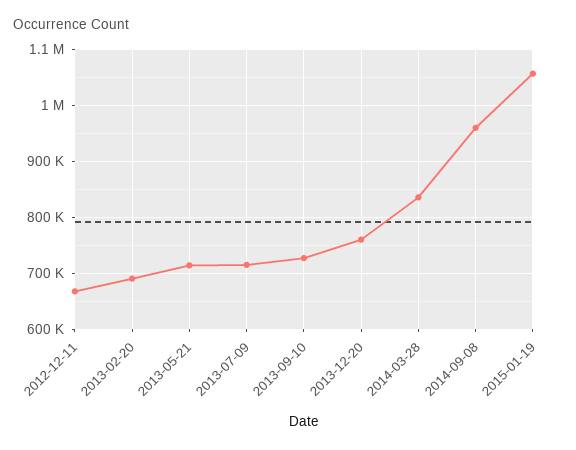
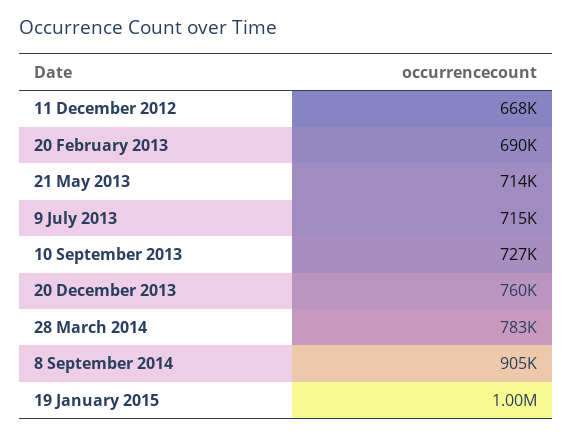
2014-03-28: 840000 -> 783000
2014-09-08: 960000 -> 905000
2015-01-19: 1060000 -> 1000000

